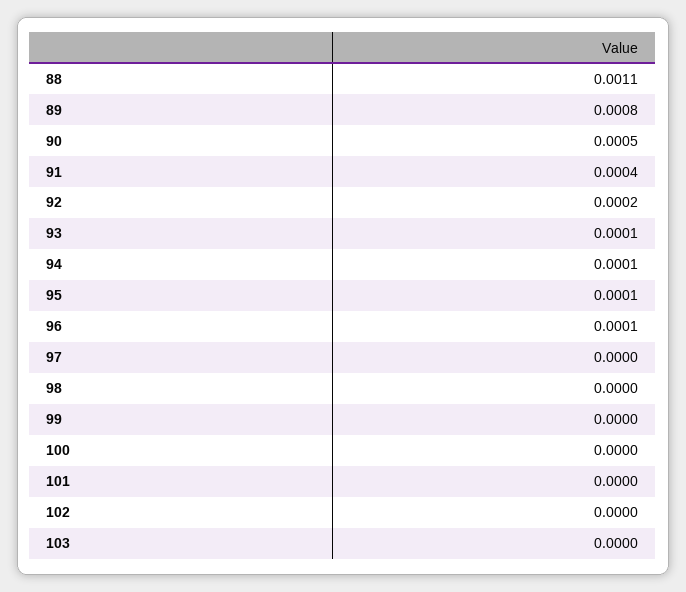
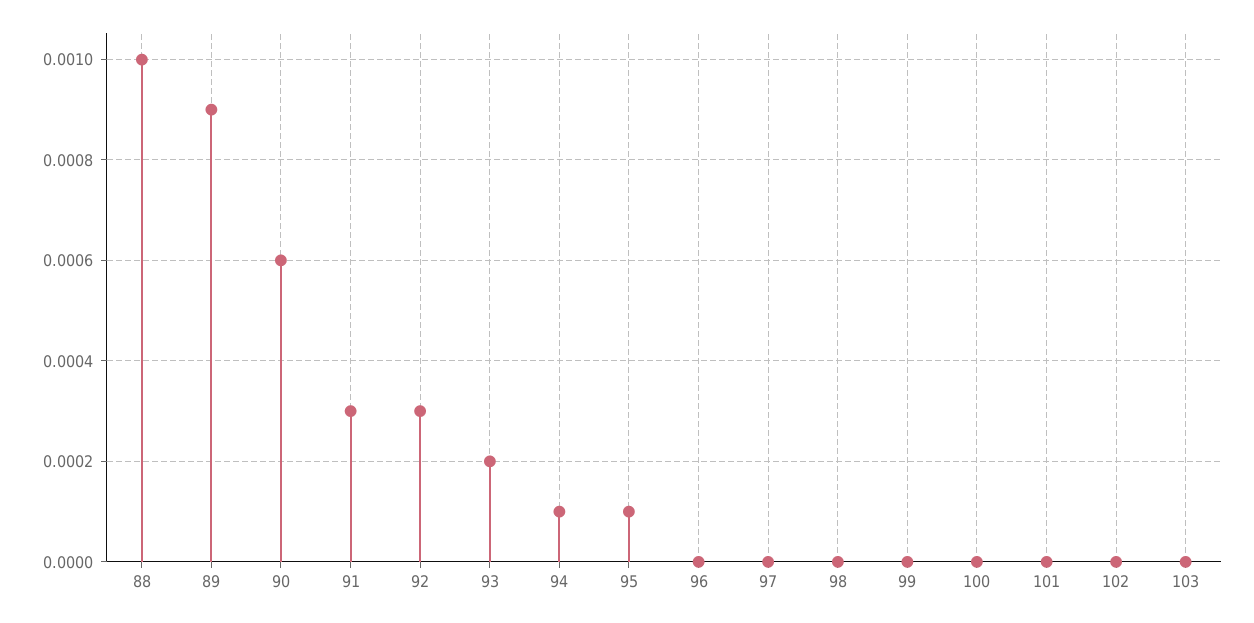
88: 0.0011 -> 0.001
89: 0.0008 -> 0.0009
90: 0.0005 -> 0.0006
91: 0.0004 -> 0.0003
92: 0.0002 -> 0.0003
93: 0.0001 -> 0.0002
96: 0.0001 -> 0

